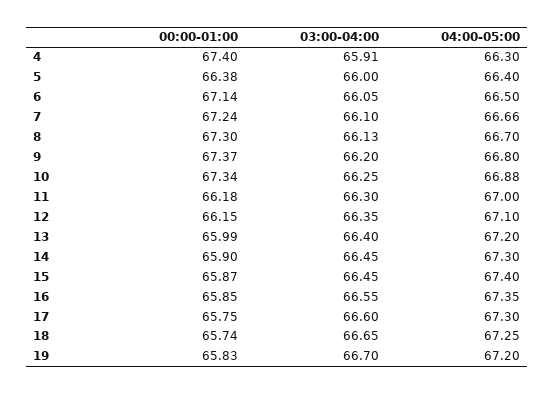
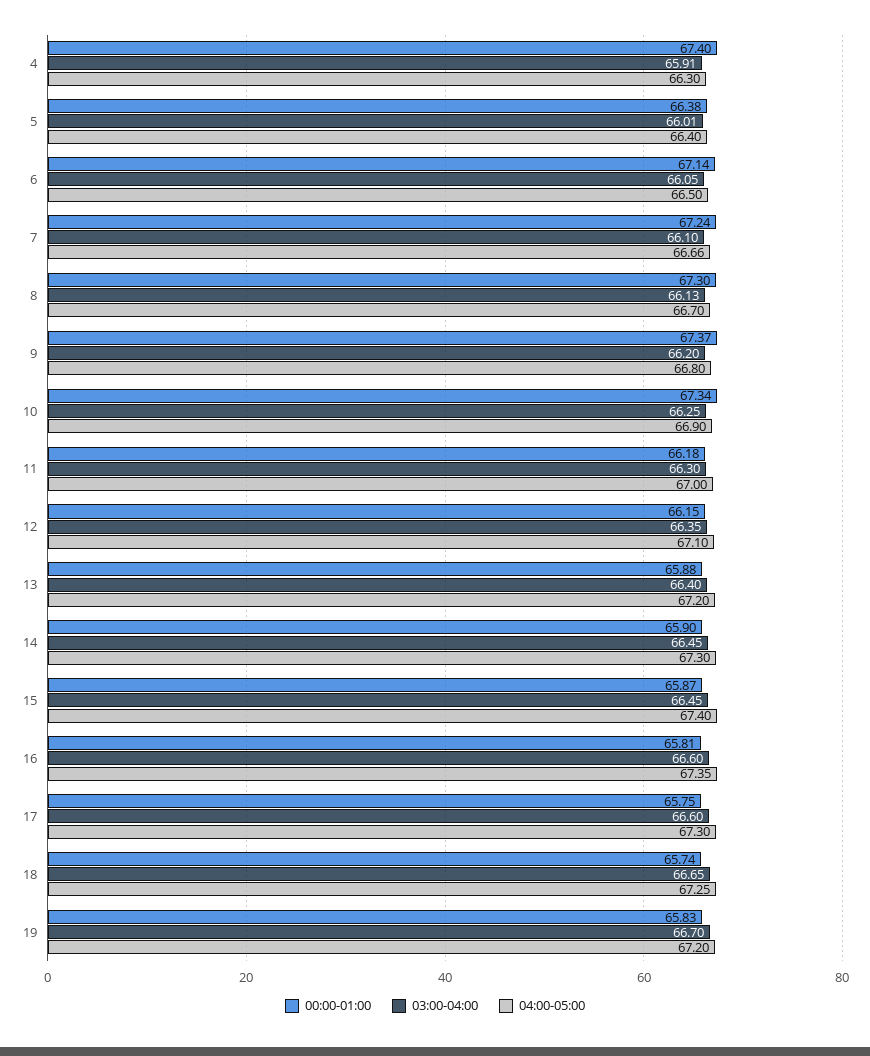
03:00-04:00, 5: 66 -> 66.01
04:00-05:00, 10: 66.88 -> 66.9
00:00-01:00, 13: 65.99 -> 65.88
00:00-01:00, 16: 65.85 -> 65.81
03:00-04:00, 16: 66.55 -> 66.6

